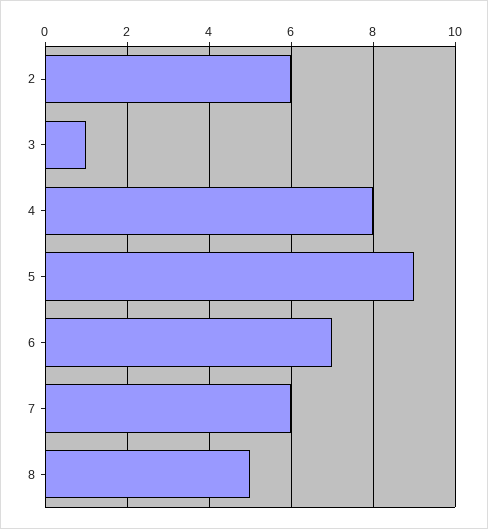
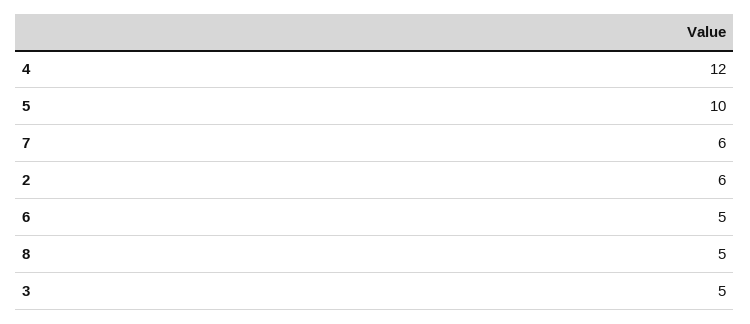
3: 1 -> 5
4: 8 -> 12
5: 9 -> 10
6: 7 -> 5

